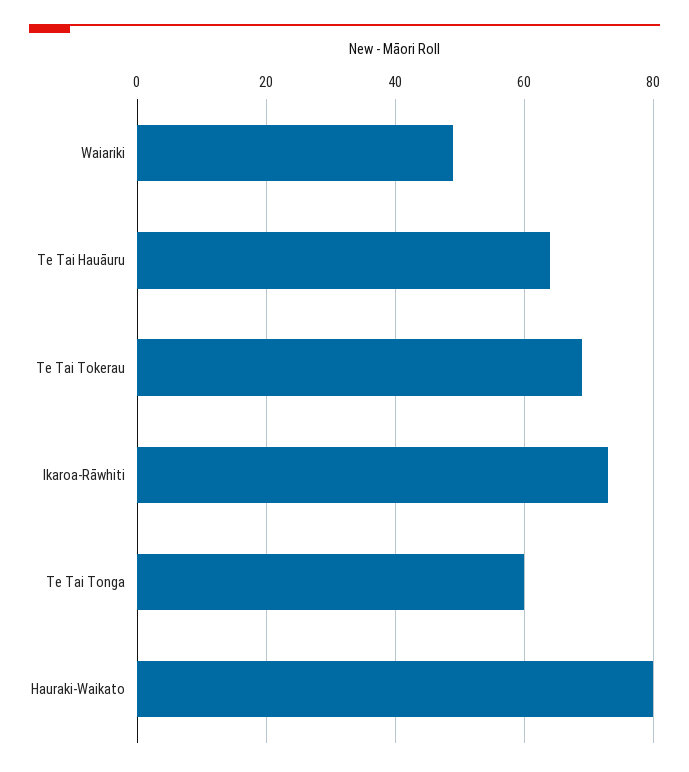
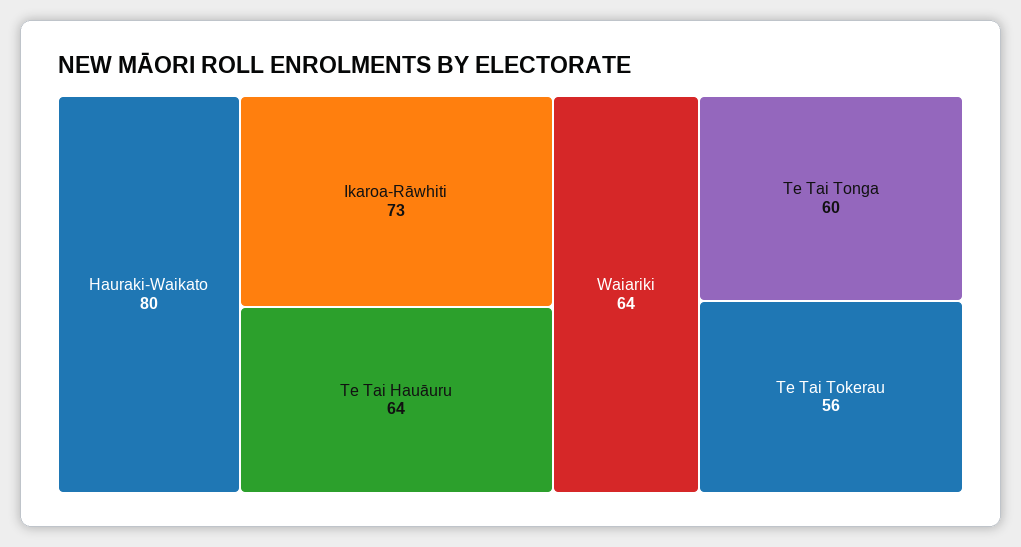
Waiariki: 50 -> 64
Te Tai Tokerau: 70 -> 56

